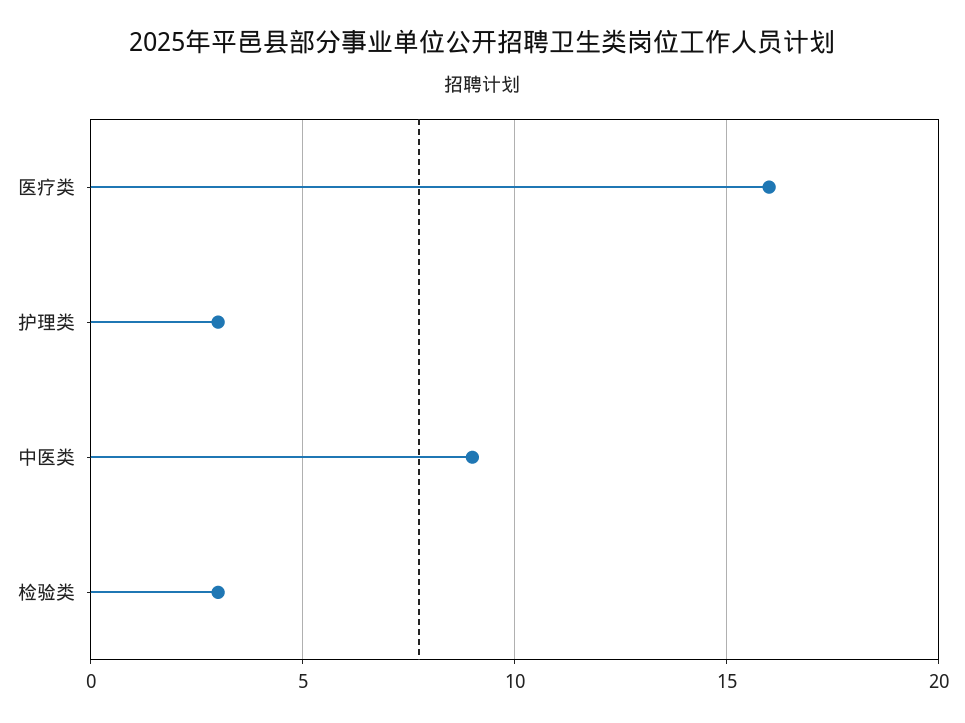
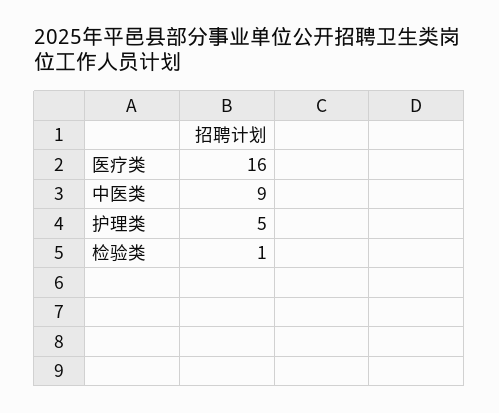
护理类: 3 -> 5
检验类: 3 -> 1

